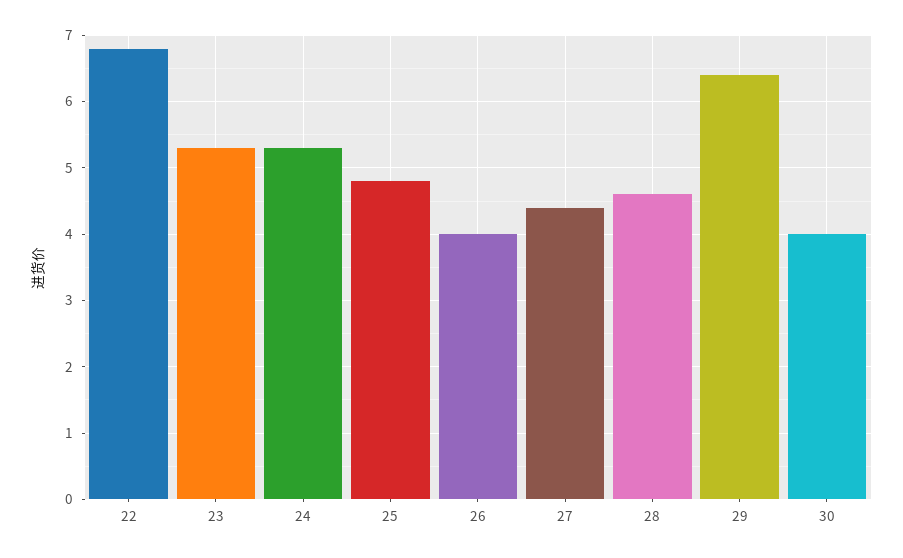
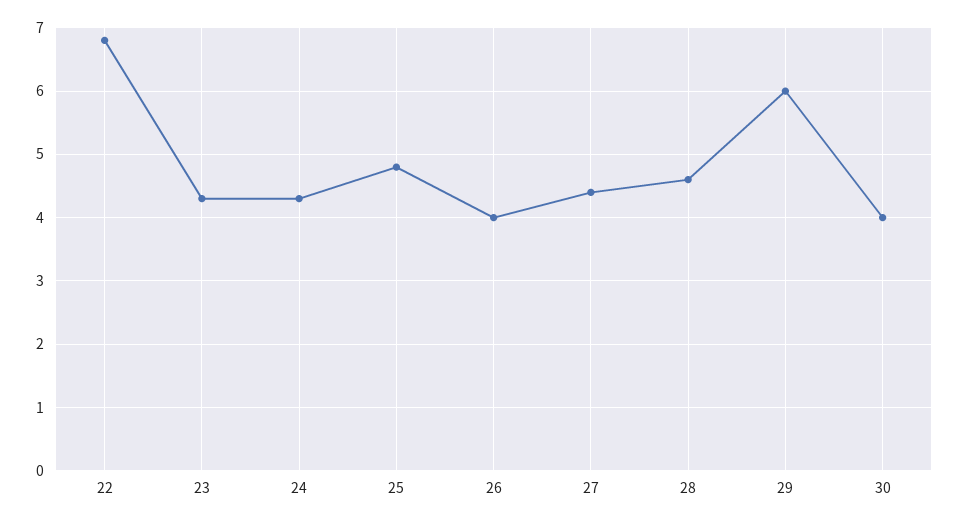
23: 5.3 -> 4.3
24: 5.3 -> 4.3
29: 6.4 -> 6

